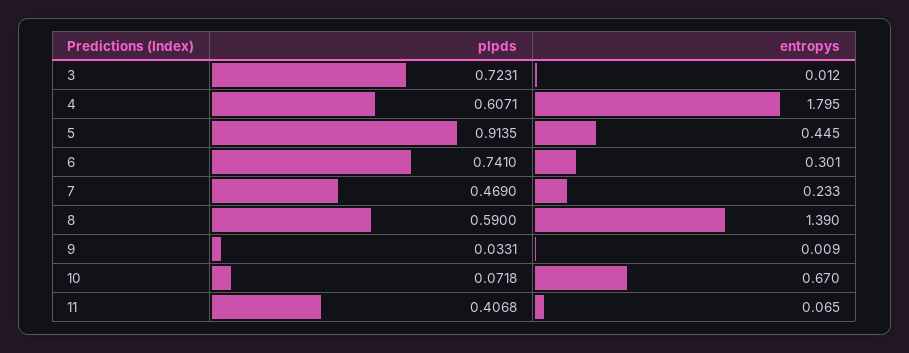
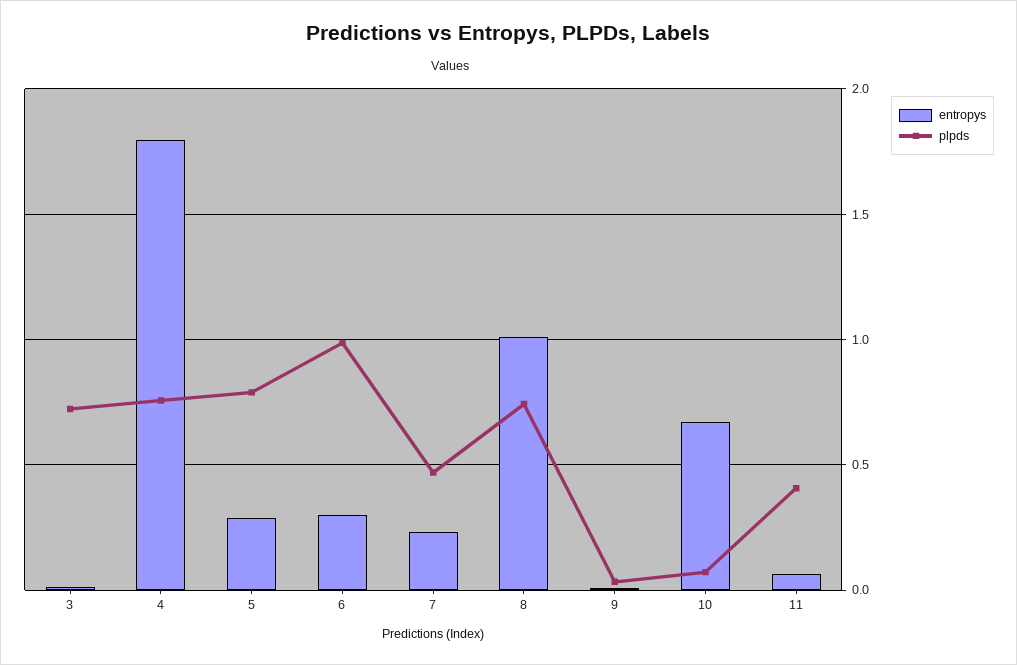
plpds, 4: 0.6071 -> 0.75
plpds, 5: 0.9135 -> 0.8
entropys, 5: 0.445 -> 0.3
plpds, 6: 0.741 -> 1
plpds, 8: 0.59 -> 0.75
entropys, 8: 1.39 -> 1

